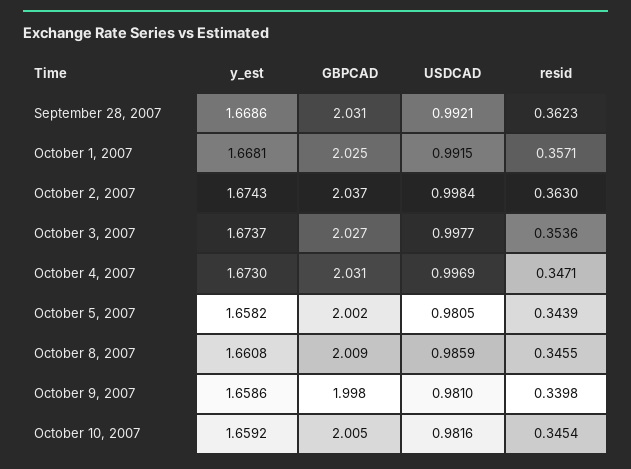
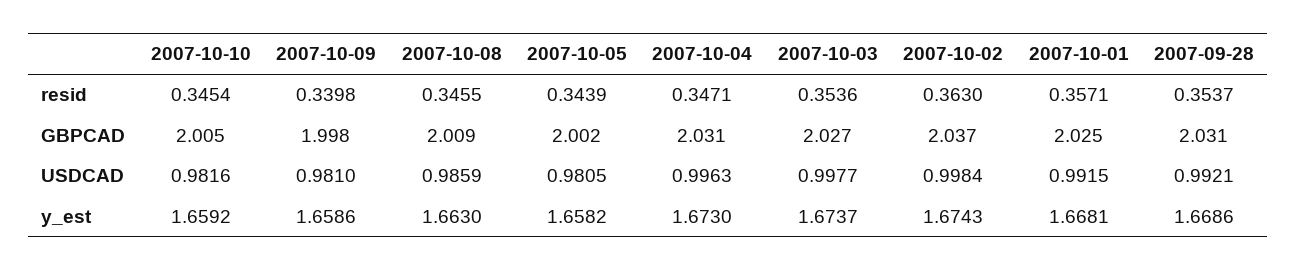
resid, September 28, 2007: 0.3623 -> 0.3537
USDCAD, October 4, 2007: 0.9969 -> 0.9963
y_est, October 8, 2007: 1.6608 -> 1.663

